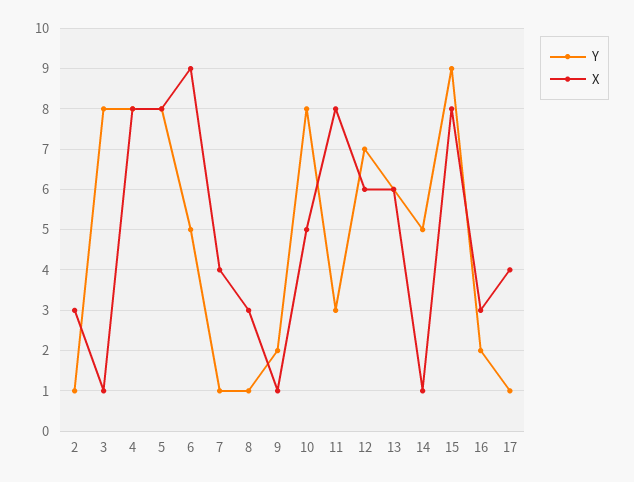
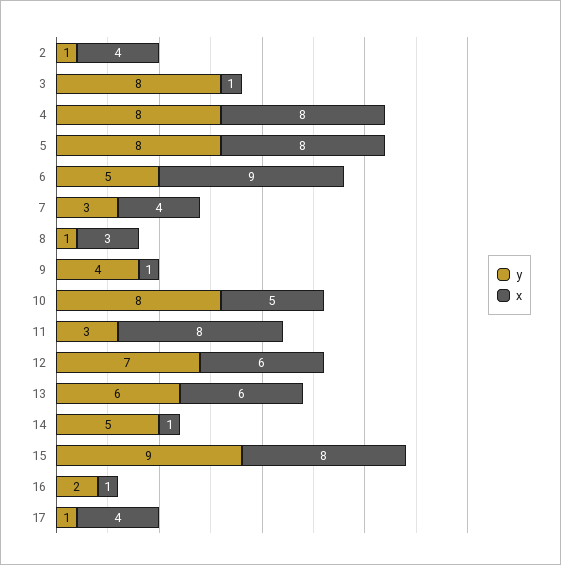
X, 2: 3 -> 4
Y, 7: 1 -> 3
Y, 9: 2 -> 4
X, 16: 3 -> 1

